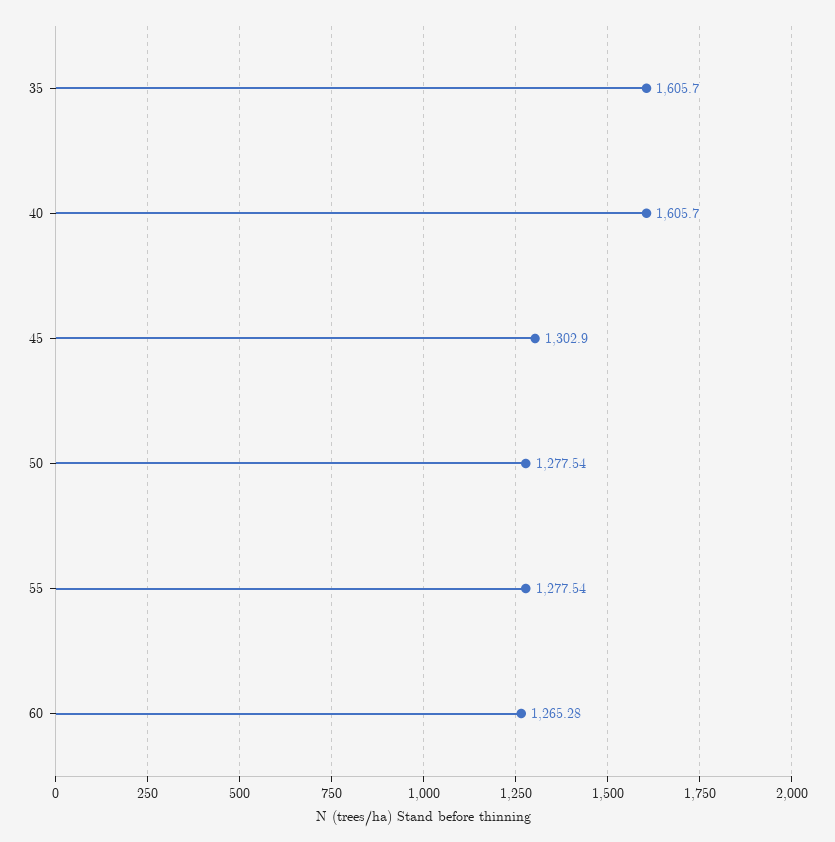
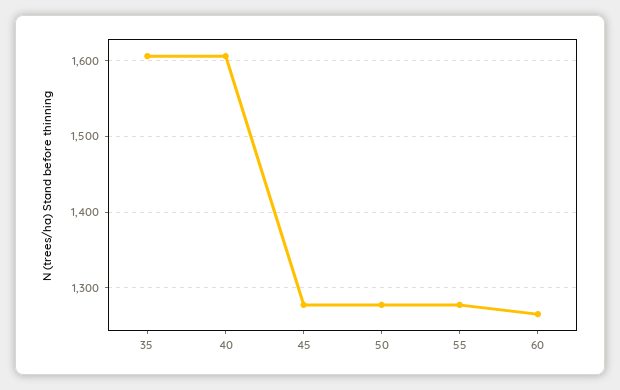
45: 1302.9 -> 1280

